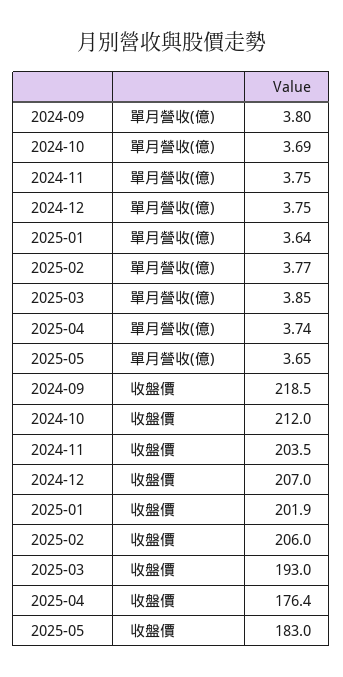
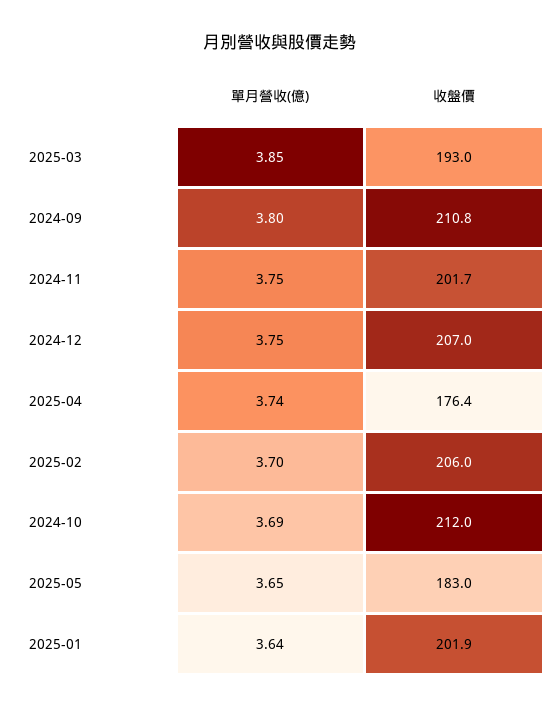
2025-02, 單月營收(億): 3.77 -> 3.7
2024-09, 收盤價: 218.5 -> 210.8
2024-11, 收盤價: 203.5 -> 201.7

